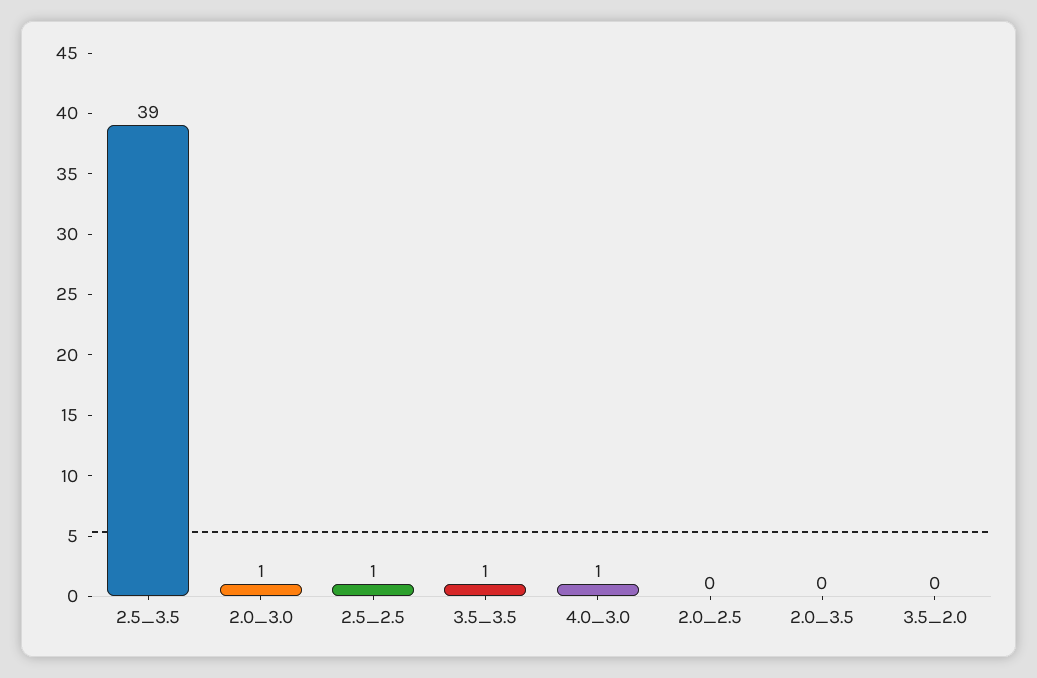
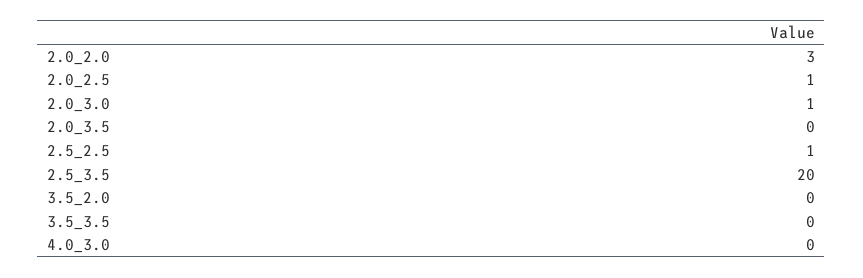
2.5_3.5: 39 -> 20
3.5_3.5: 1 -> 0
4.0_3.0: 1 -> 0
2.0_2.5: 0 -> 1
2.0_2.0: none -> 3

